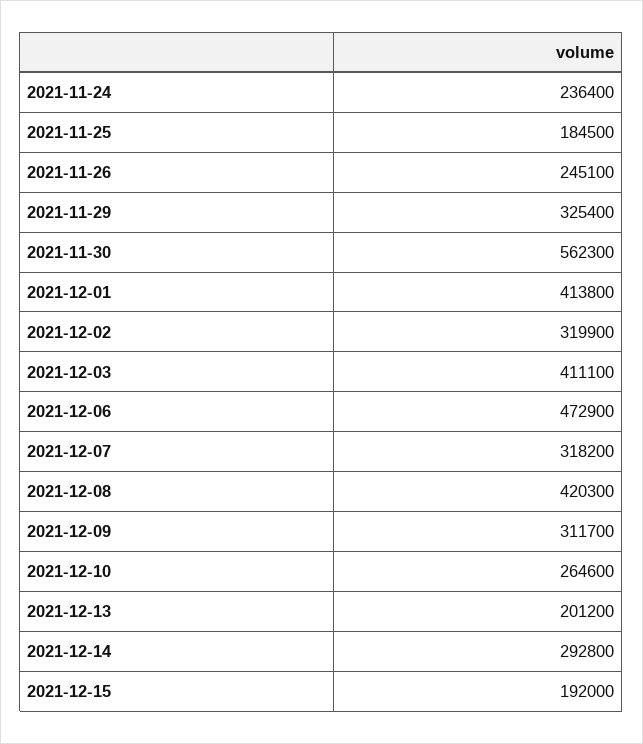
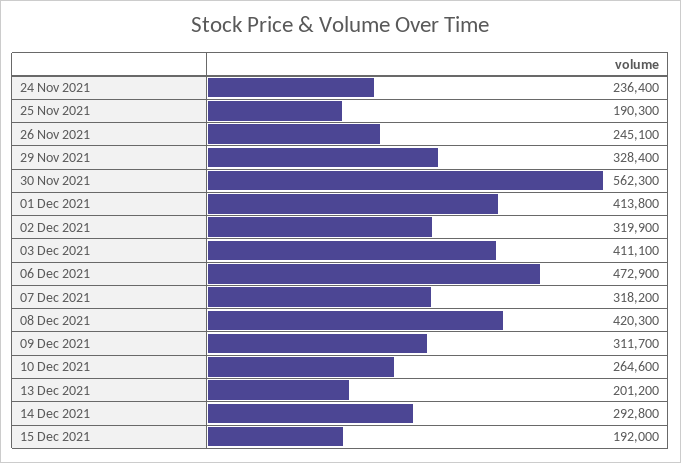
2021-11-25: 184500 -> 190300
2021-11-29: 325400 -> 328400

